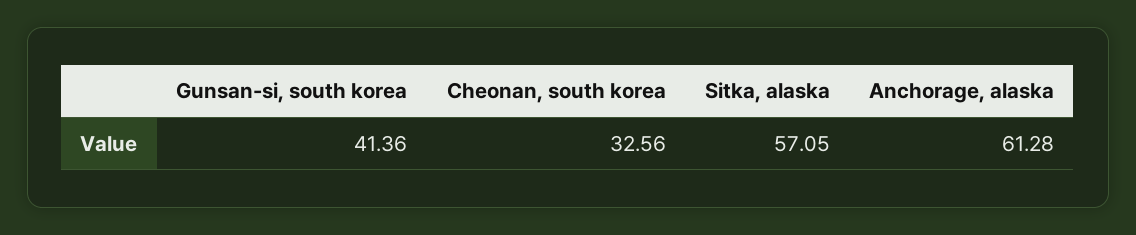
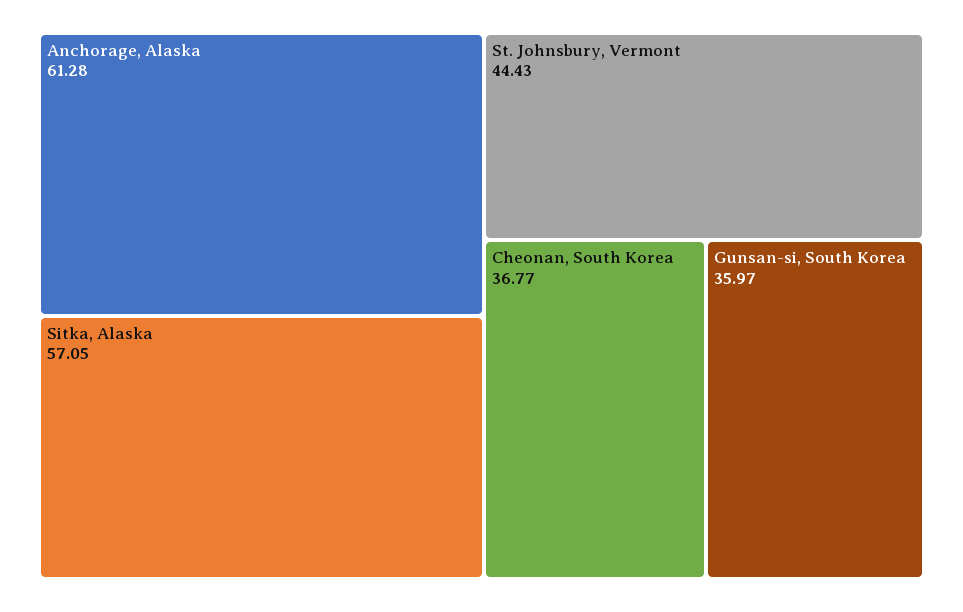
Gunsan-si, south korea: 41.36 -> 35.97
Cheonan, south korea: 32.56 -> 36.77
St. Johnsbury, Vermont: none -> 44.43

